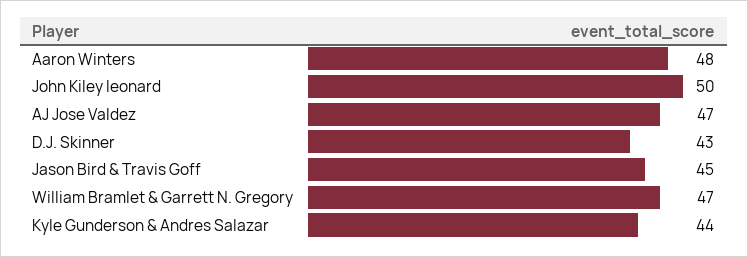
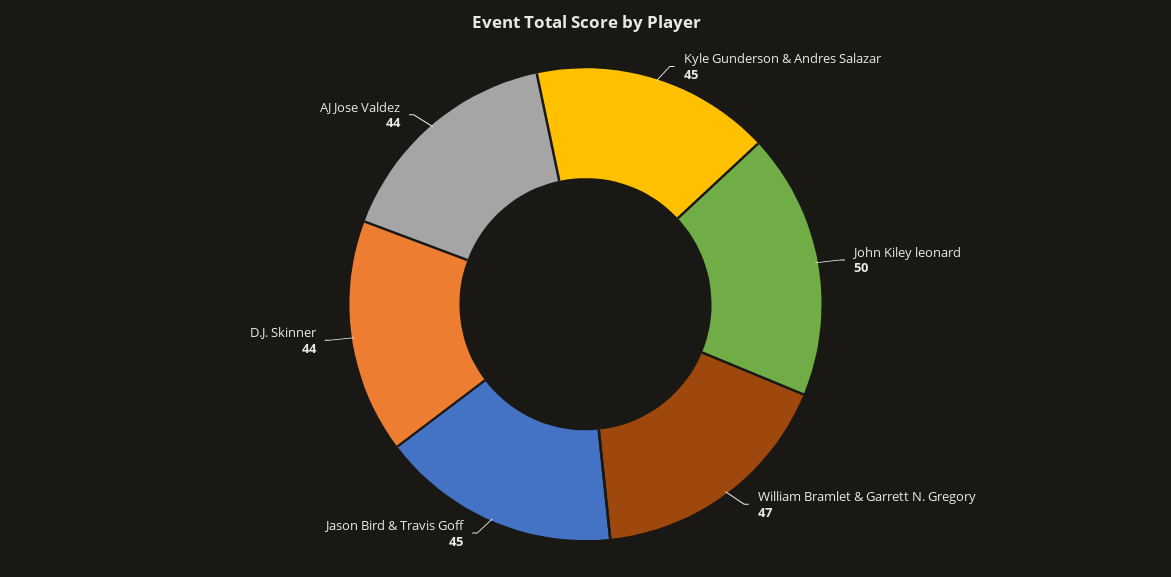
Aaron Winters: 48 -> none
AJ Jose Valdez: 47 -> 44
D.J. Skinner: 43 -> 44
Kyle Gunderson & Andres Salazar: 44 -> 45

